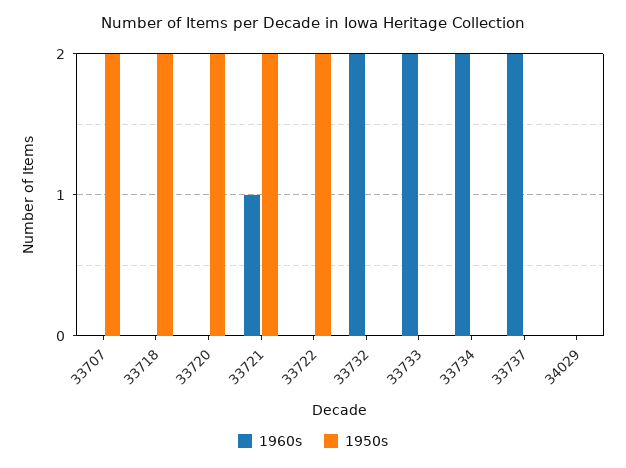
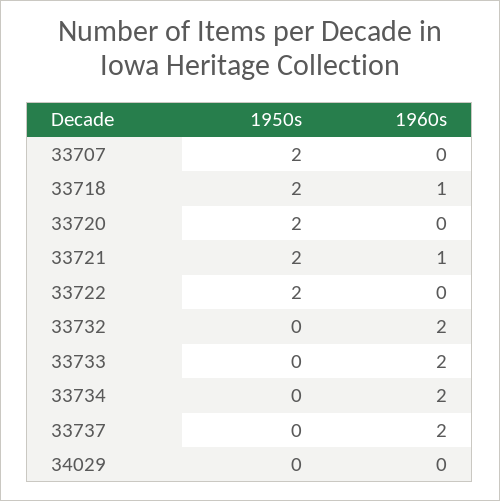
1960s, 33718: 0 -> 1

